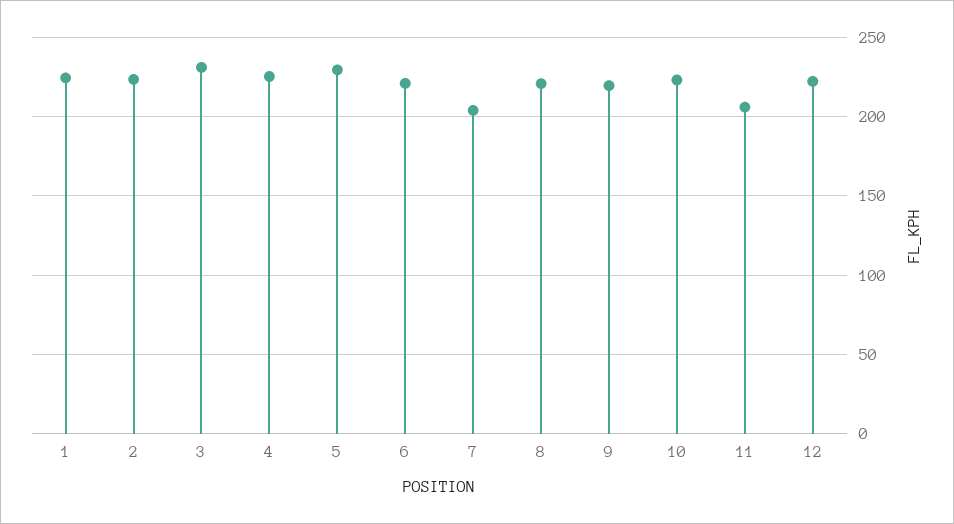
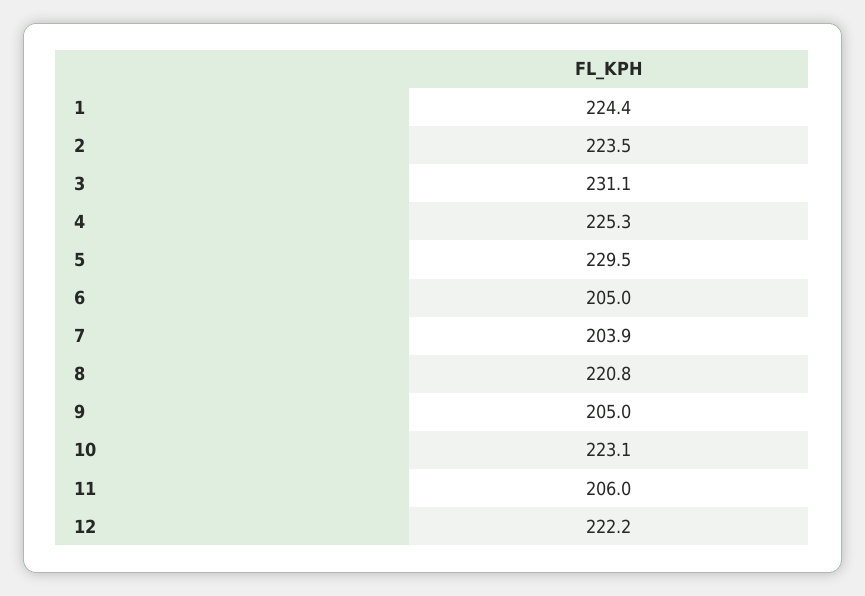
6: 220 -> 205
9: 220 -> 205

